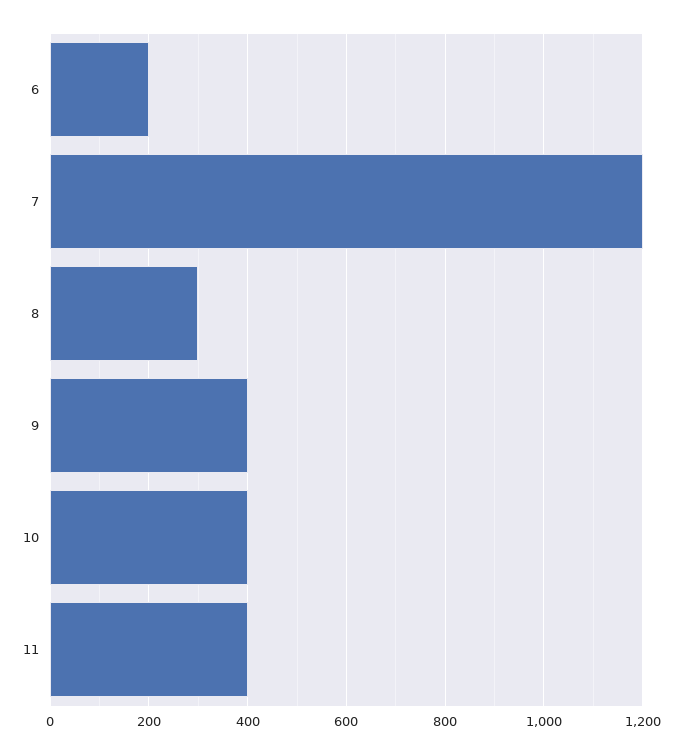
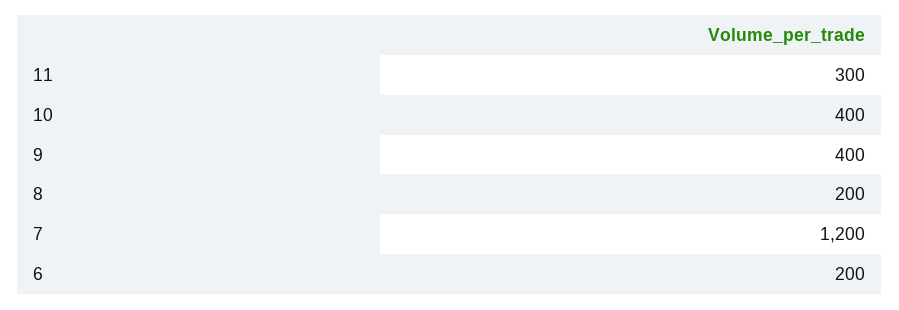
8: 300 -> 200
11: 400 -> 300

